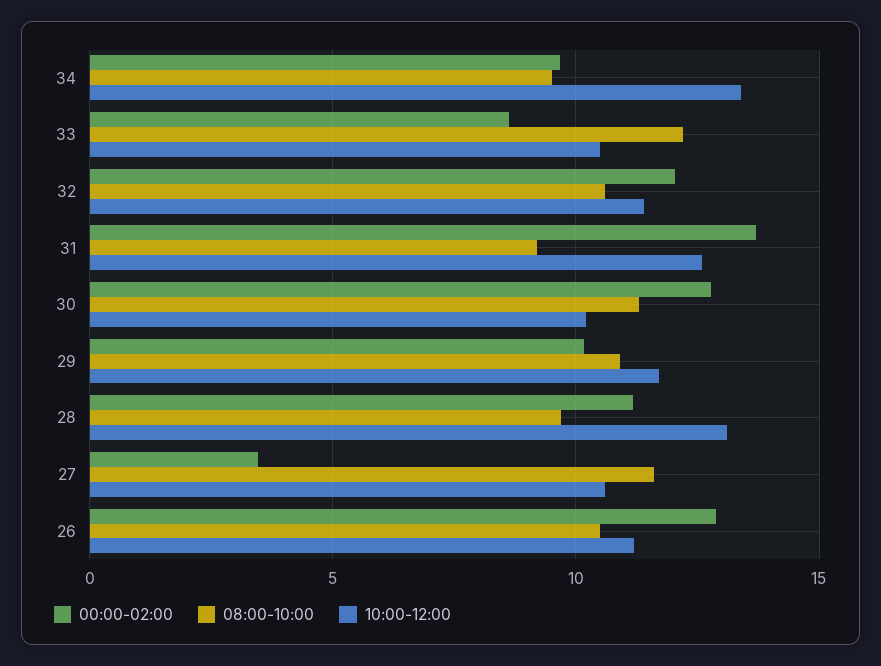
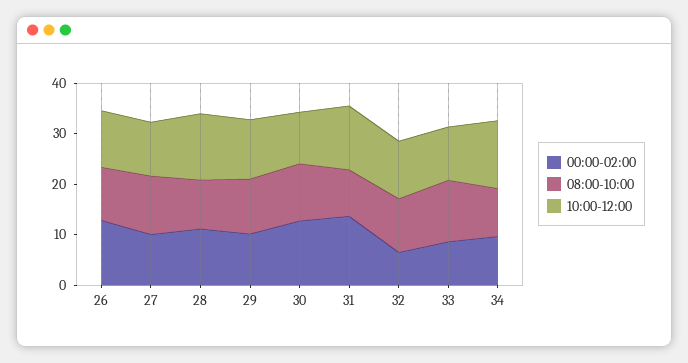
00:00-02:00, 32: 12 -> 6
00:00-02:00, 27: 3.5 -> 10

